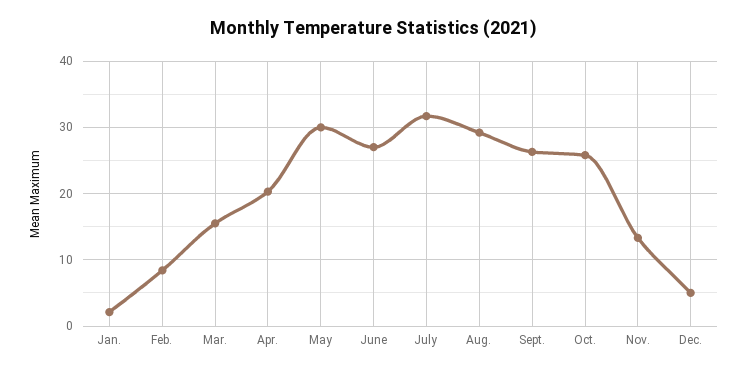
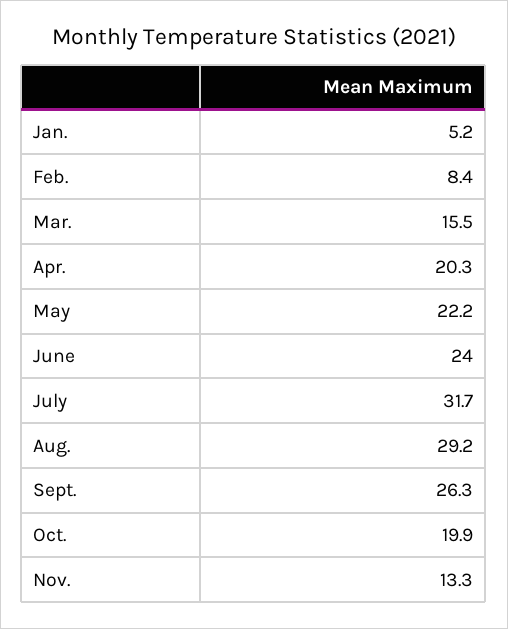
Jan.: 2 -> 5.2
May: 30 -> 22.2
June: 27 -> 24
Oct.: 26 -> 19.9
Dec.: 5 -> none

